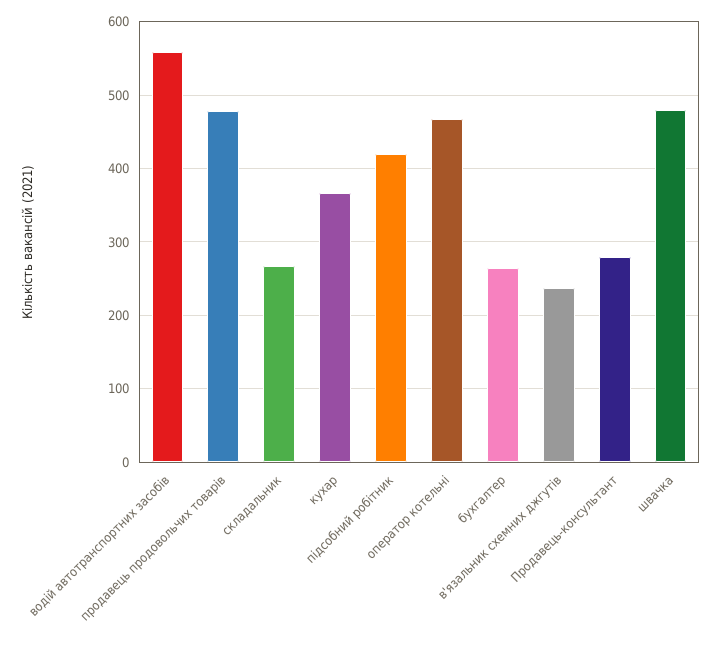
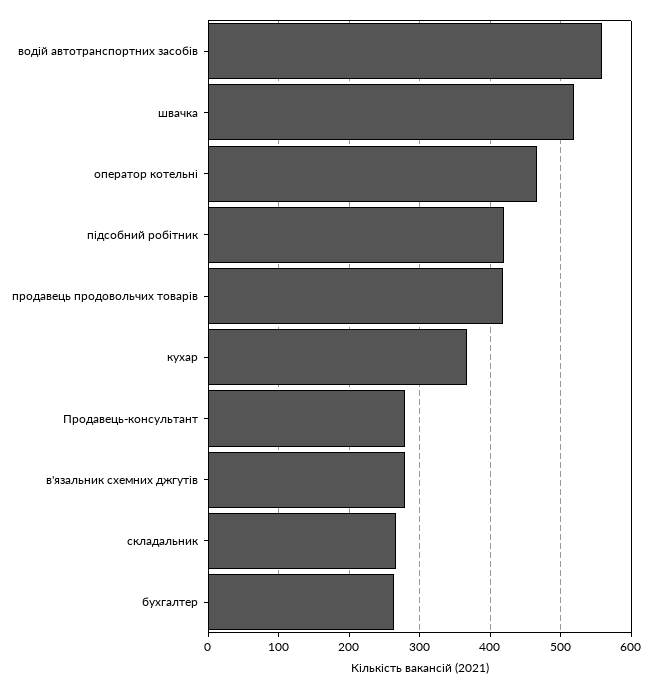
продавець продовольчих товарів: 480 -> 420
в'язальник схемних джгутів: 240 -> 280
швачка: 480 -> 520

